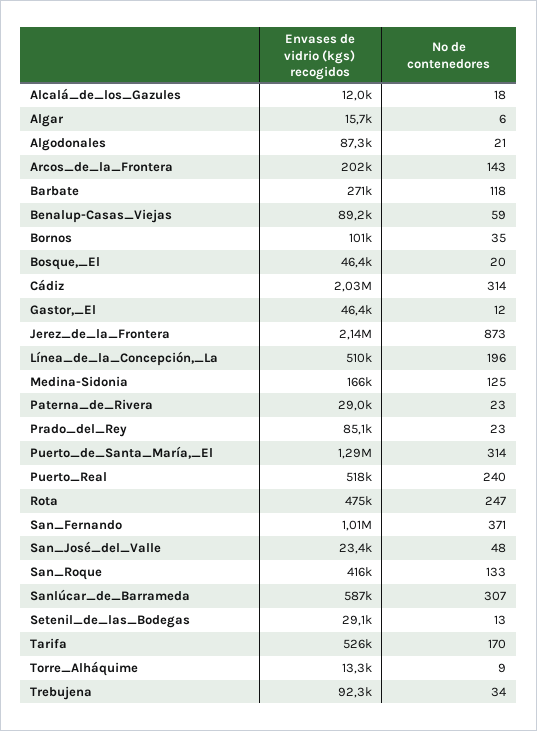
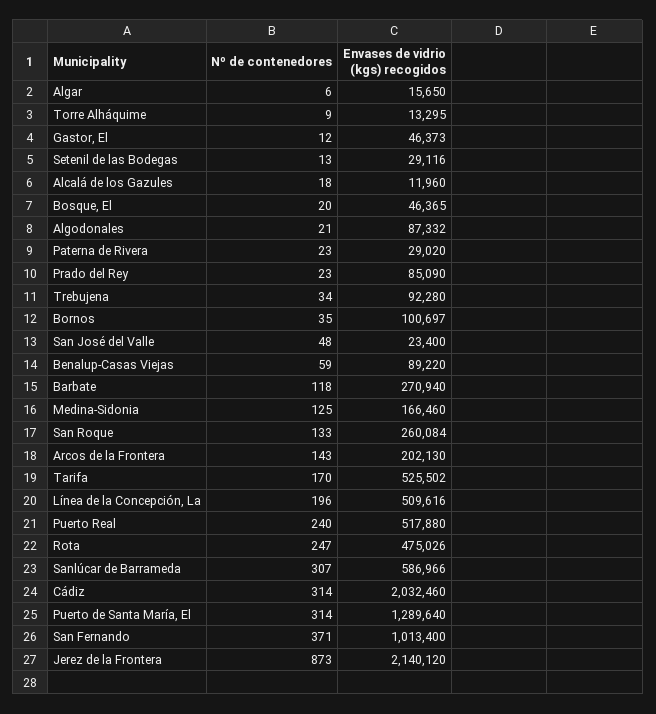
Envases de vidrio (kgs) recogidos, San_Roque: 416000 -> 260084

